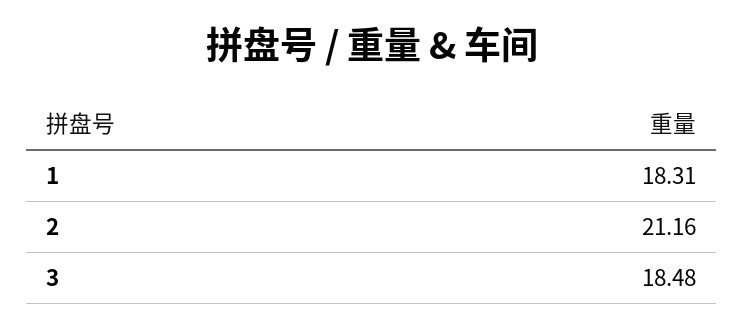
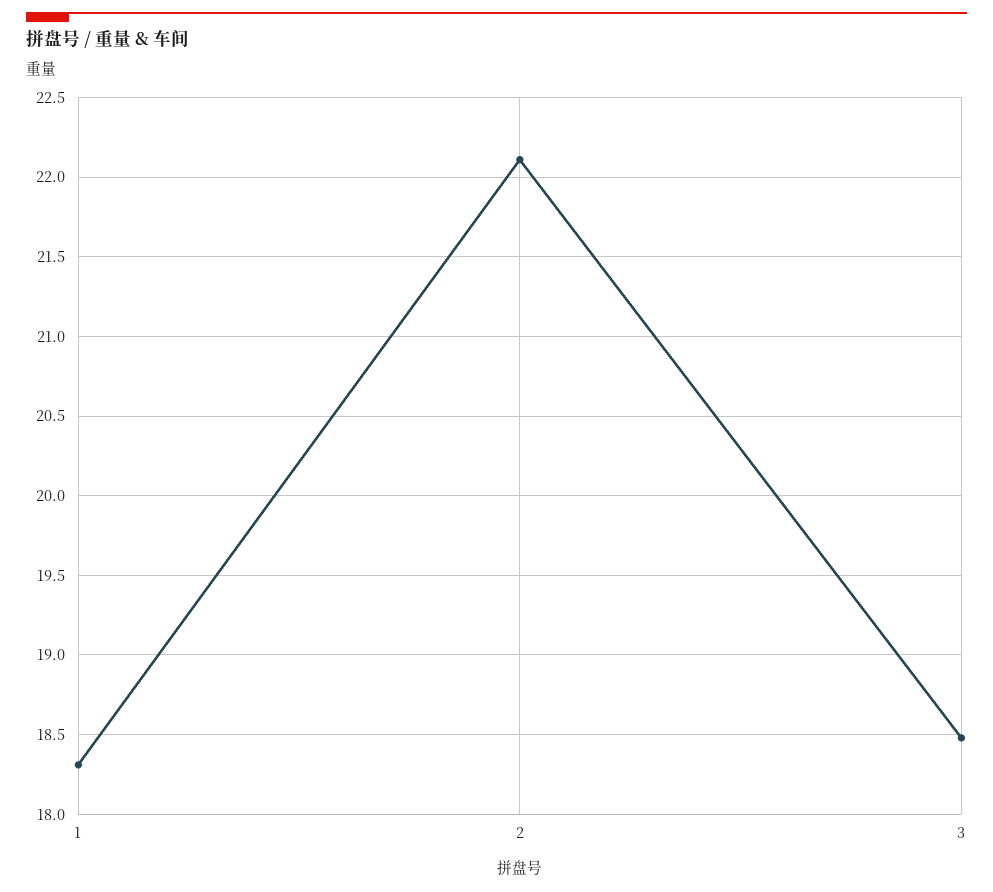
2: 21.16 -> 22.1

